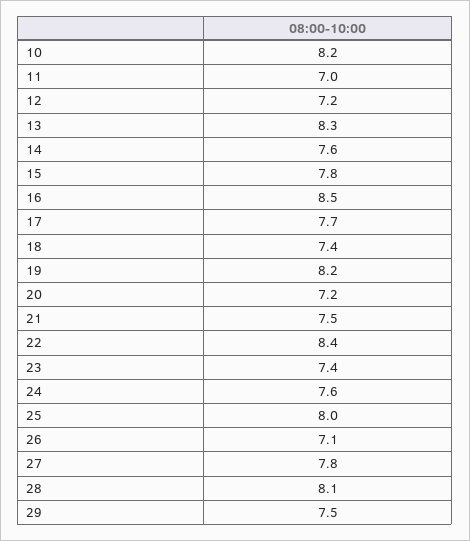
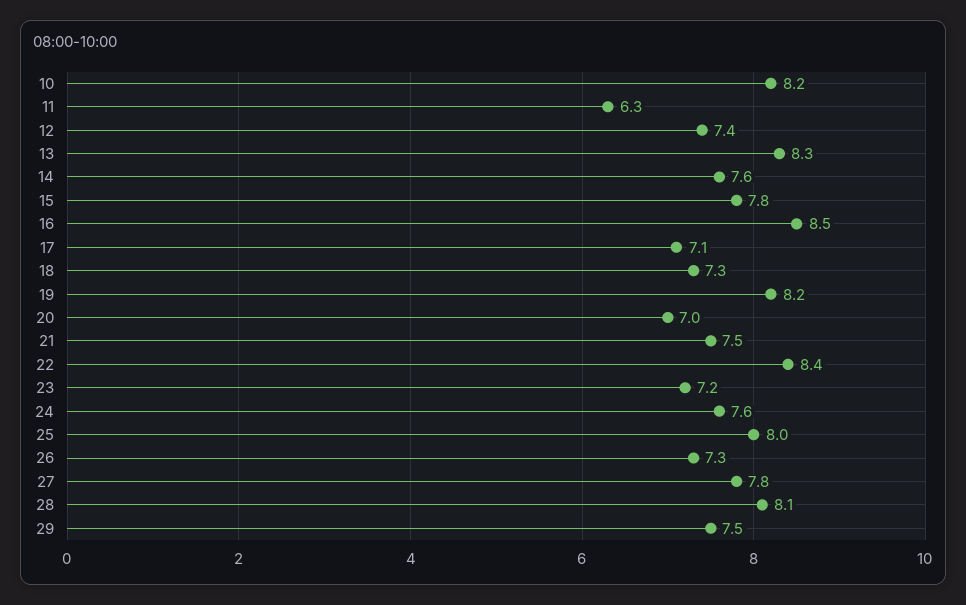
11: 7 -> 6.3
12: 7.2 -> 7.4
17: 7.7 -> 7.1
18: 7.4 -> 7.3
20: 7.2 -> 7
23: 7.4 -> 7.2
26: 7.1 -> 7.3

